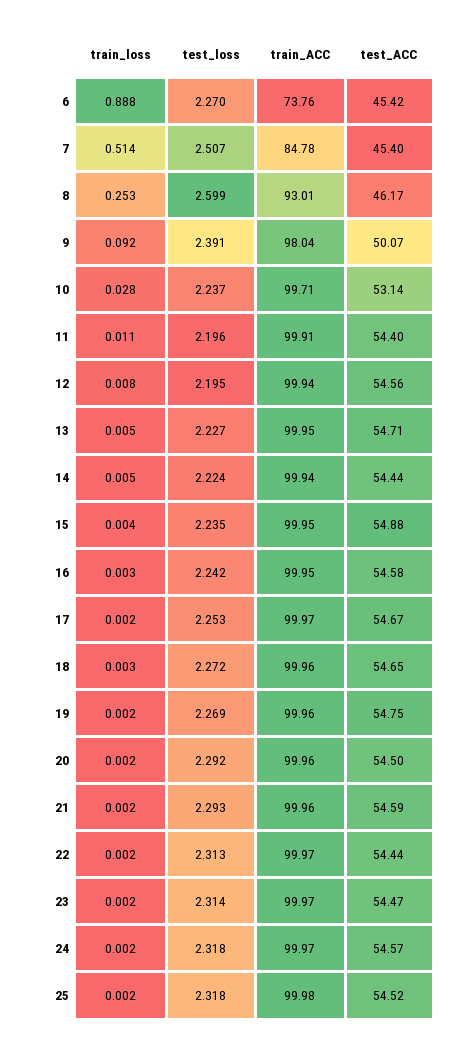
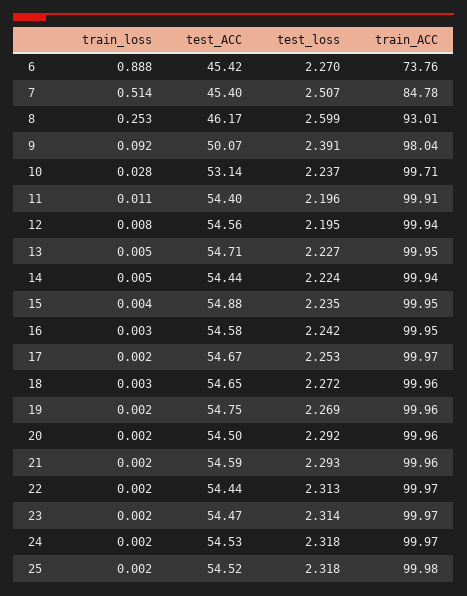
test_ACC, 24: 54.57 -> 54.53

